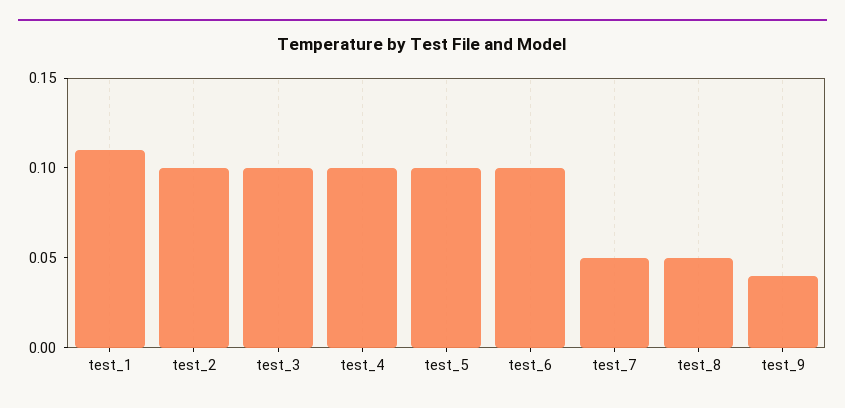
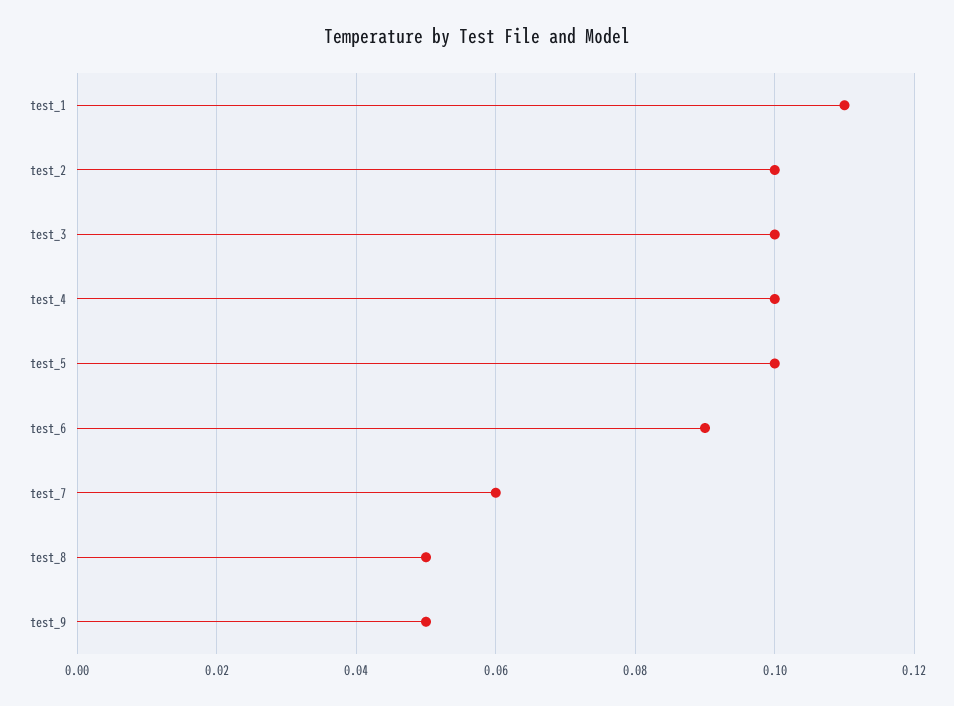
test_6: 0.1 -> 0.09
test_7: 0.05 -> 0.06
test_9: 0.04 -> 0.05

